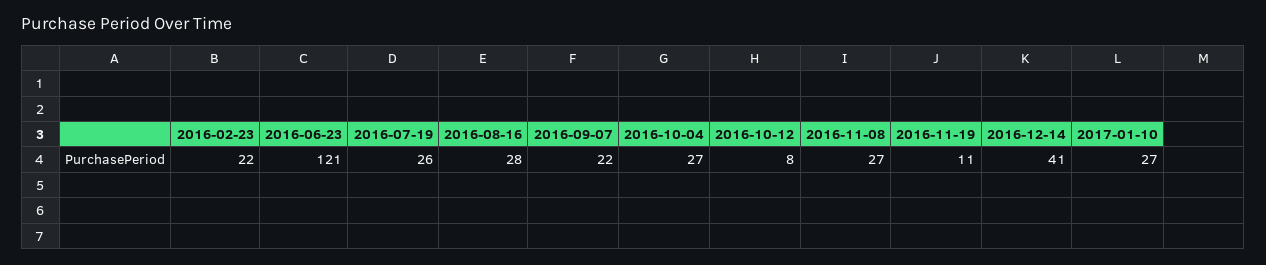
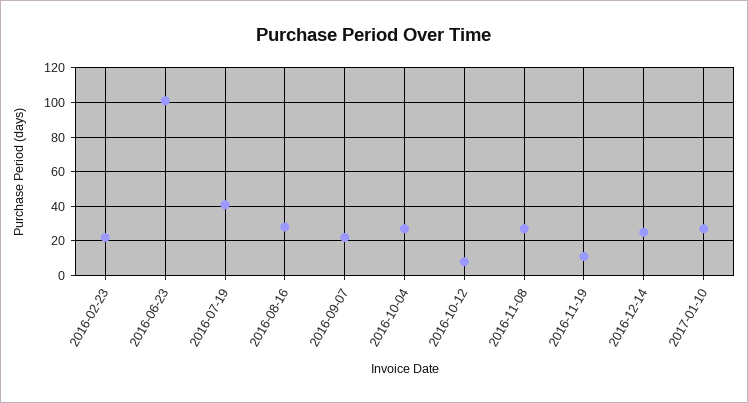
2016-06-23: 121 -> 100
2016-07-19: 26 -> 40
2016-12-14: 41 -> 25

